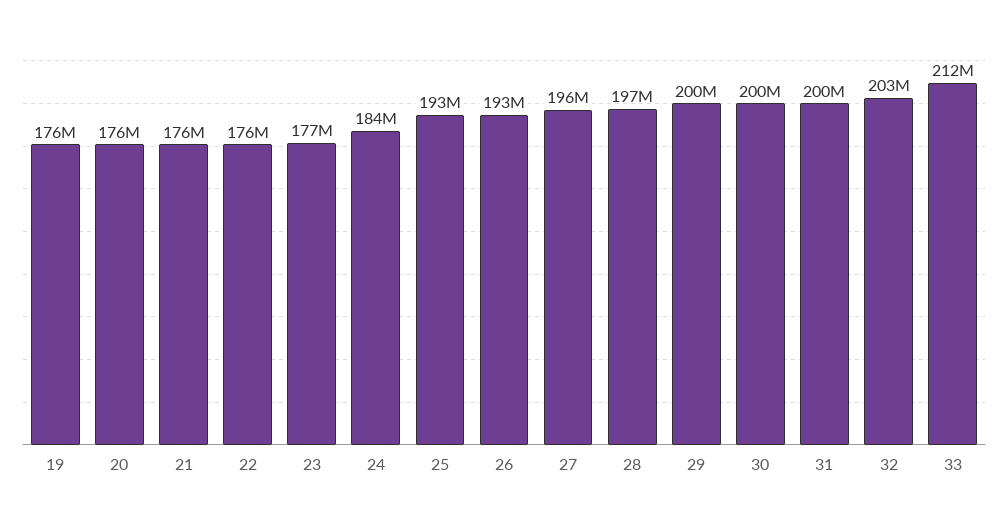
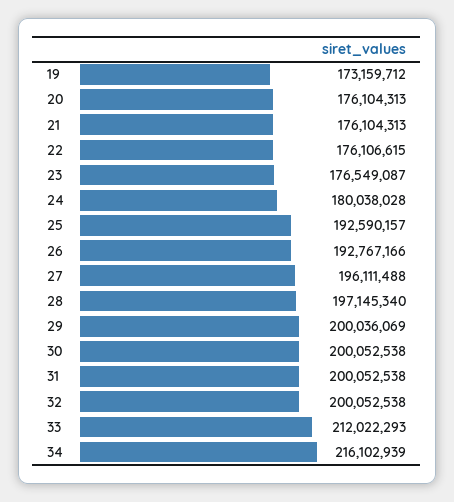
19: 176000000 -> 173159712
24: 184000000 -> 180038028
32: 203000000 -> 200052538
34: none -> 216102939

